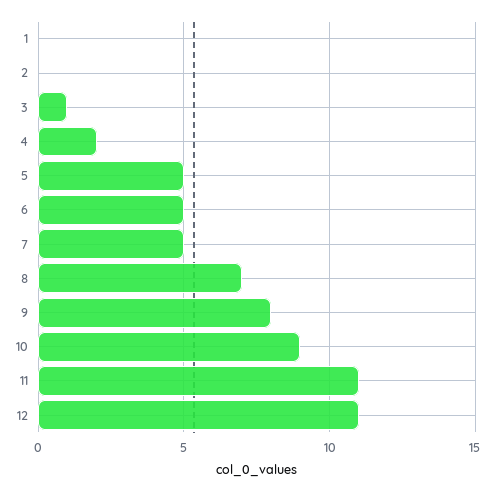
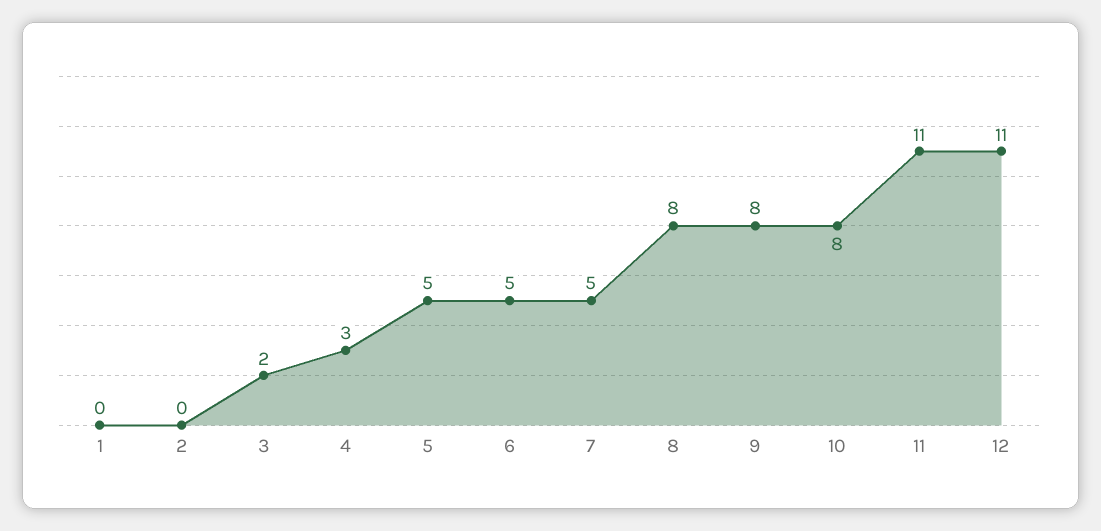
3: 1 -> 2
4: 2 -> 3
8: 7 -> 8
10: 9 -> 8

